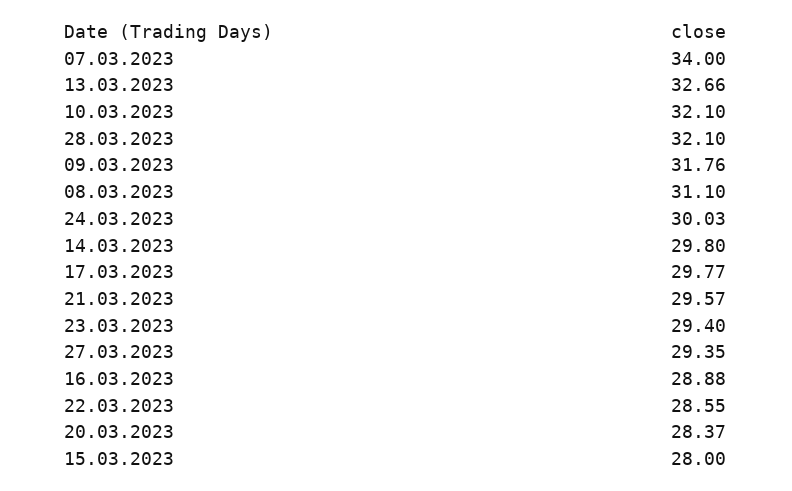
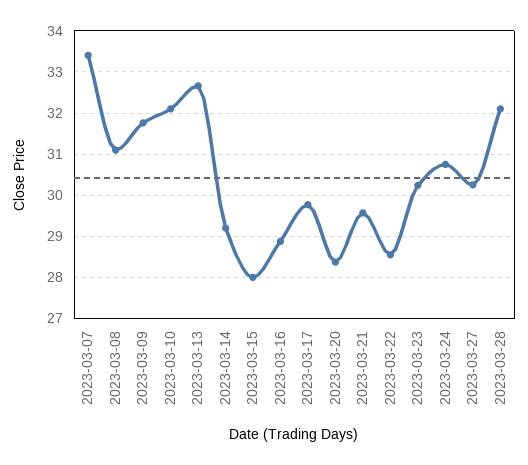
07.03.2023: 34 -> 33.4
24.03.2023: 30.03 -> 30.8
14.03.2023: 29.8 -> 29.2
23.03.2023: 29.4 -> 30.2
27.03.2023: 29.35 -> 30.2

